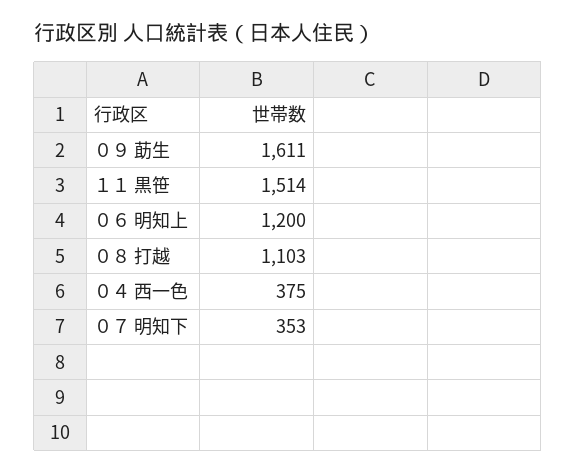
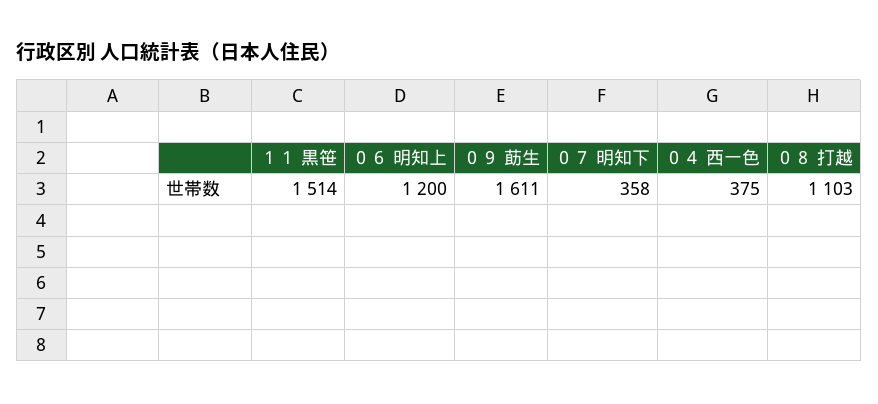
０７ 明知下: 353 -> 358

